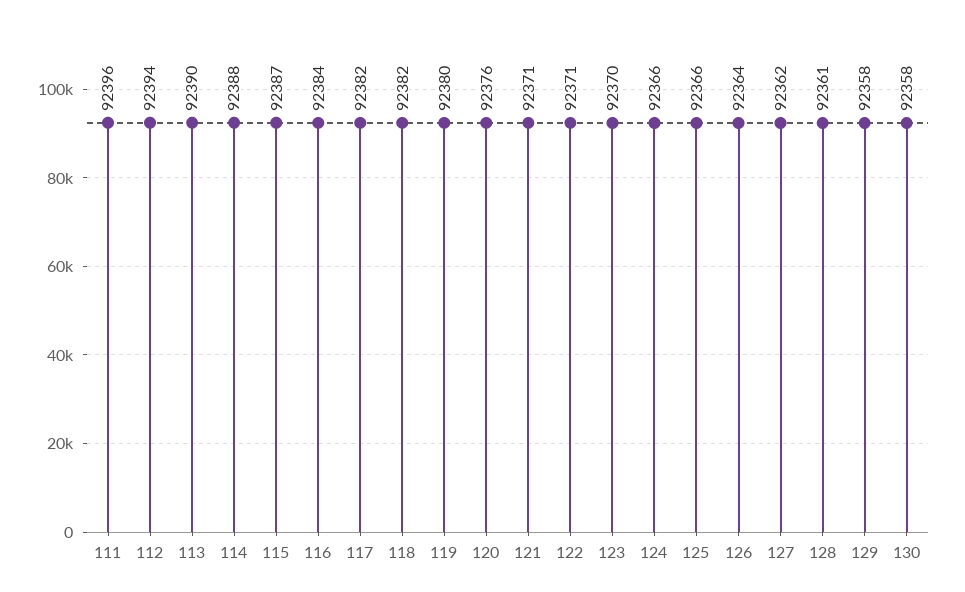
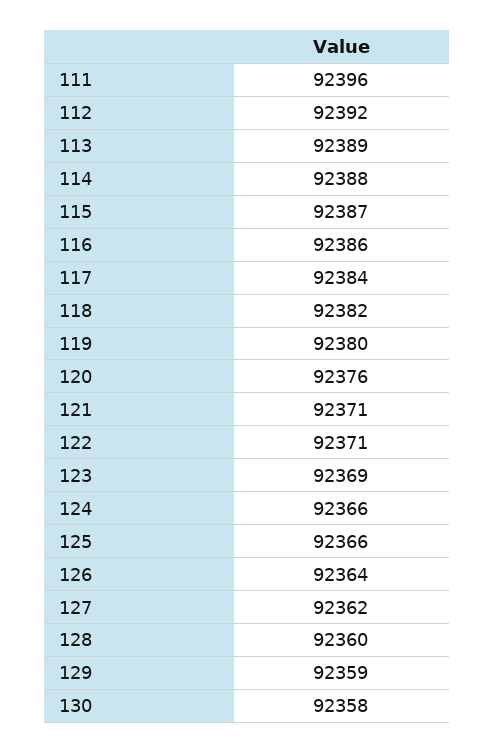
112: 92394 -> 92392
113: 92390 -> 92389
116: 92384 -> 92386
117: 92382 -> 92384
123: 92370 -> 92369
128: 92361 -> 92360
129: 92358 -> 92359

